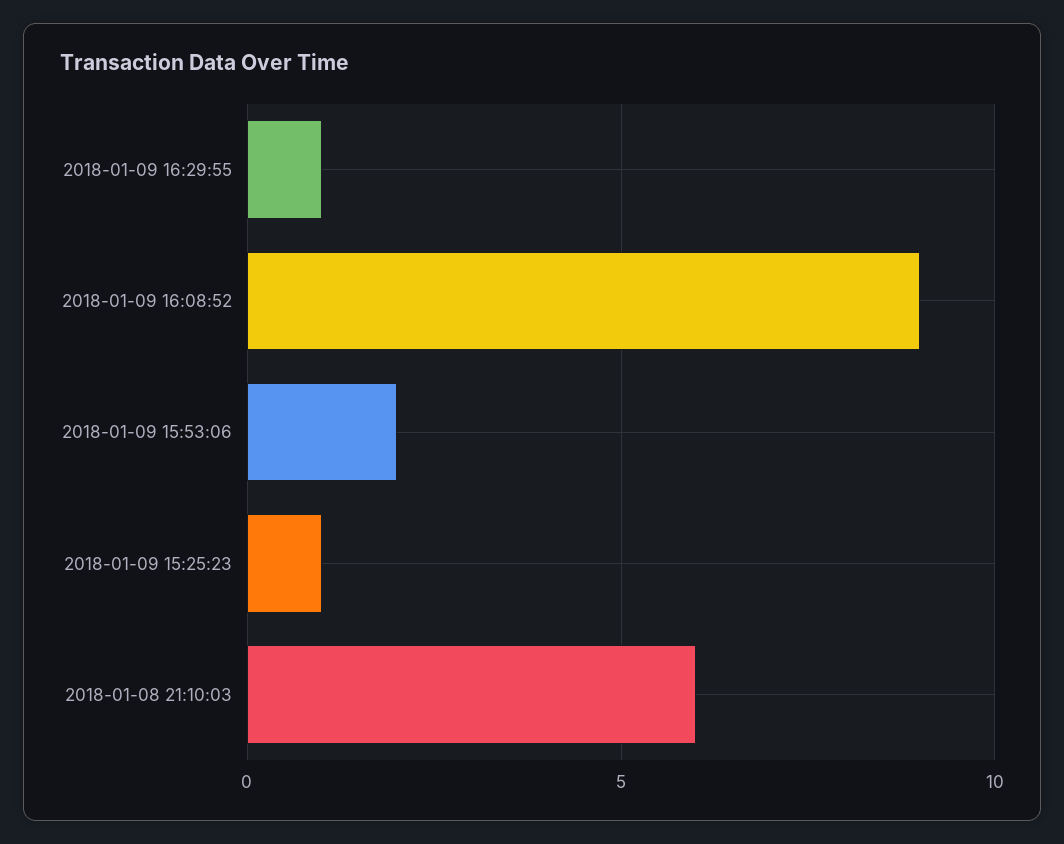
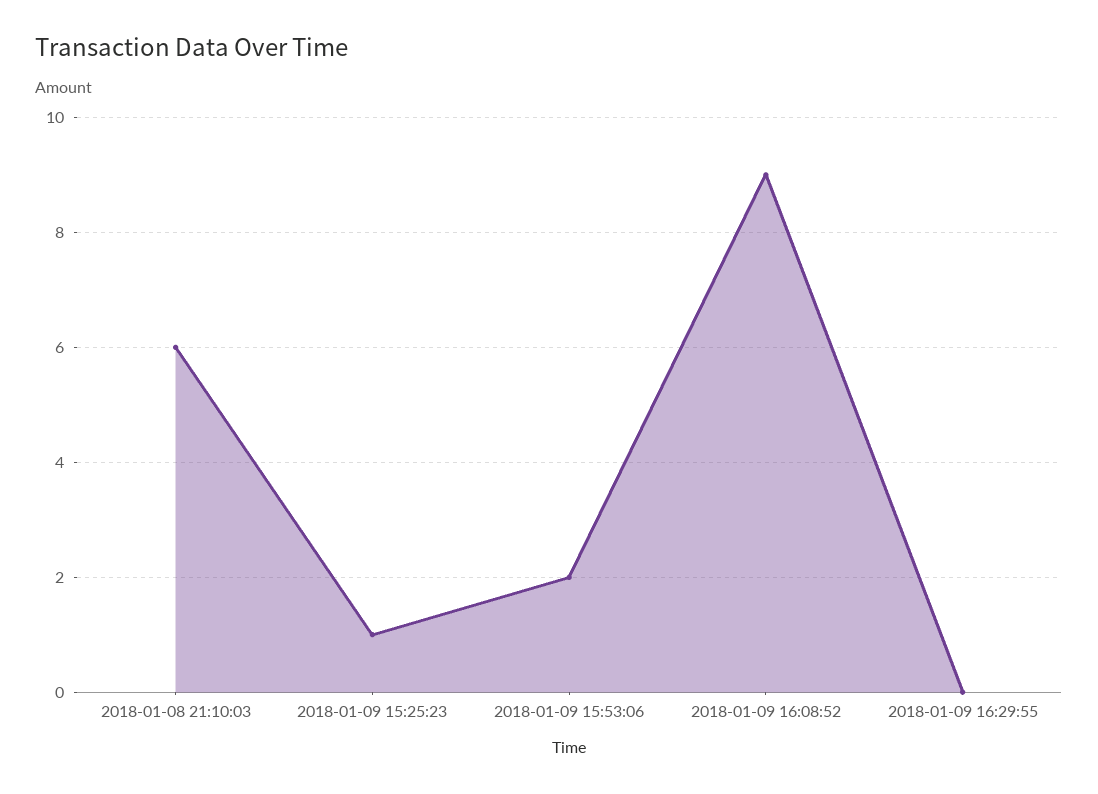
2018-01-09 16:29:55: 1 -> 0

